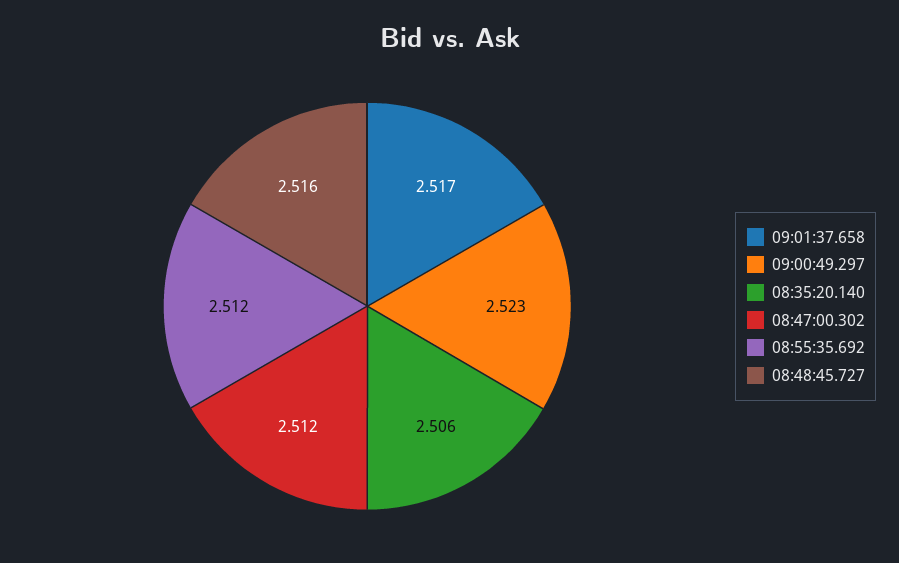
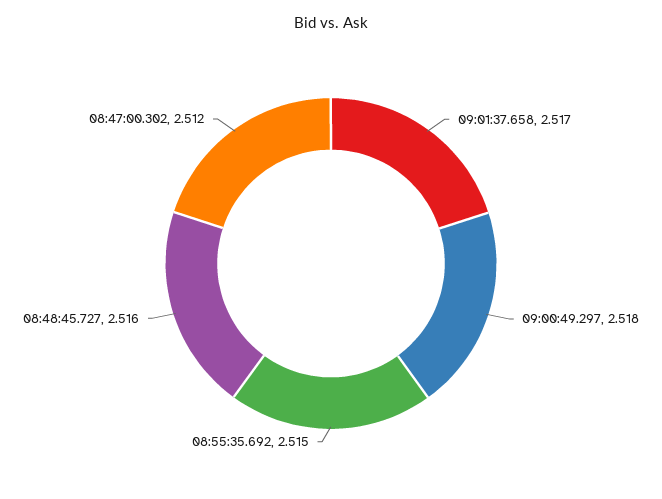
09:00:49.297: 2.523 -> 2.518
08:35:20.140: 2.506 -> none
08:55:35.692: 2.512 -> 2.515

